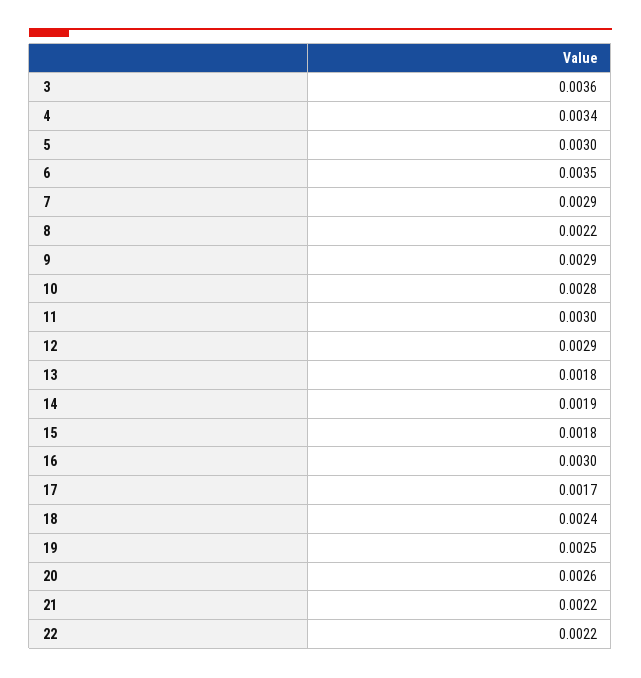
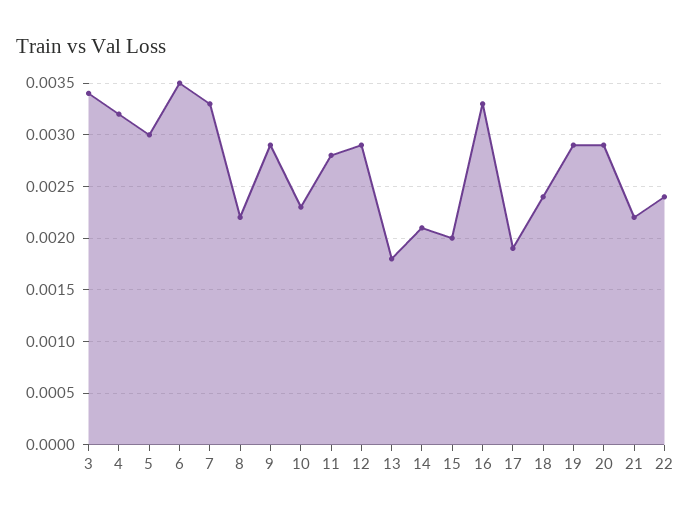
3: 0.0036 -> 0.0034
4: 0.0034 -> 0.0032
7: 0.0029 -> 0.0033
10: 0.0028 -> 0.0023
11: 0.003 -> 0.0028
14: 0.0019 -> 0.0021
15: 0.0018 -> 0.002
16: 0.003 -> 0.0033
17: 0.0017 -> 0.0019
19: 0.0025 -> 0.0029
20: 0.0026 -> 0.0029
22: 0.0022 -> 0.0024

